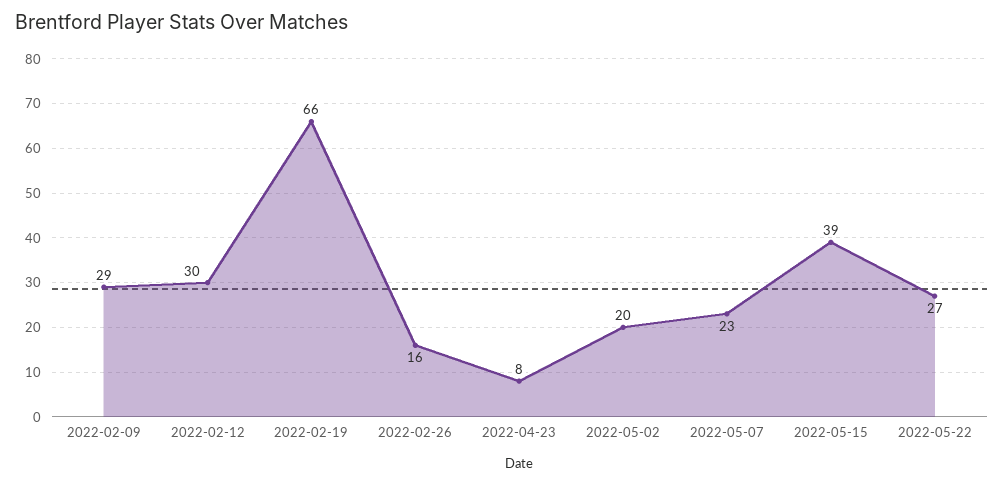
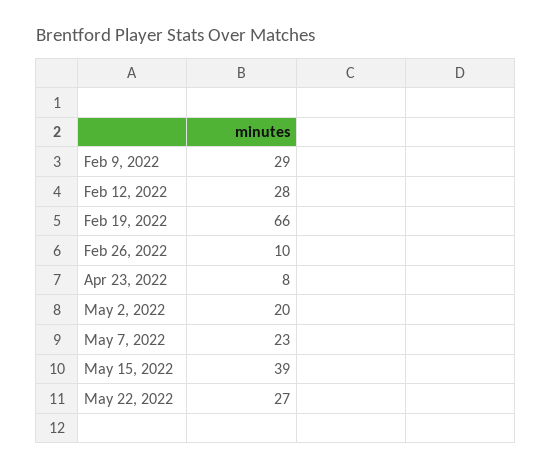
2022-02-12: 30 -> 28
2022-02-26: 16 -> 10

